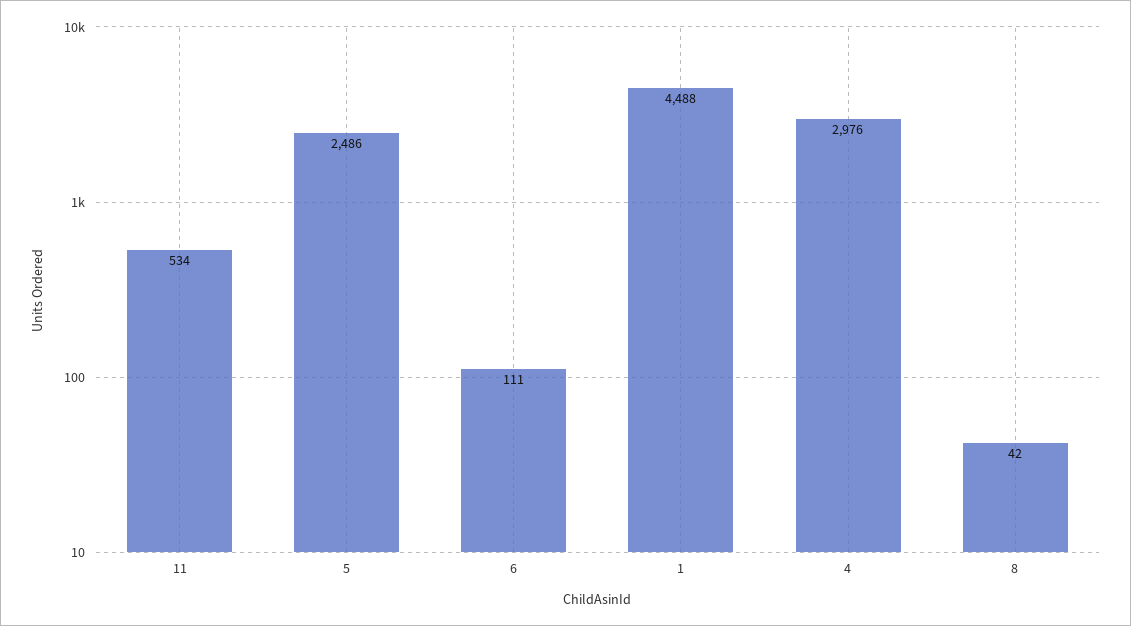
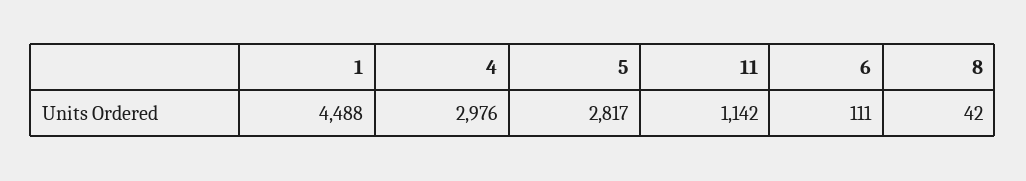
11: 534 -> 1142
5: 2486 -> 2817

